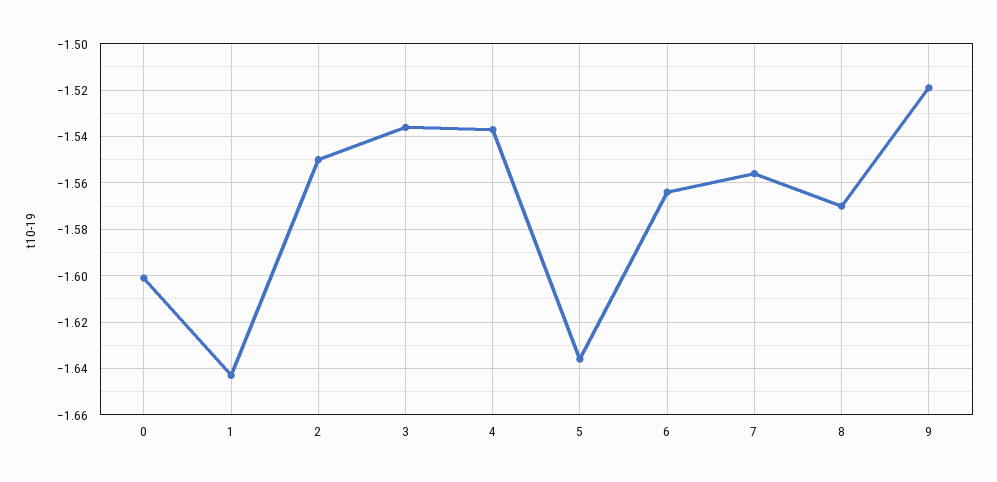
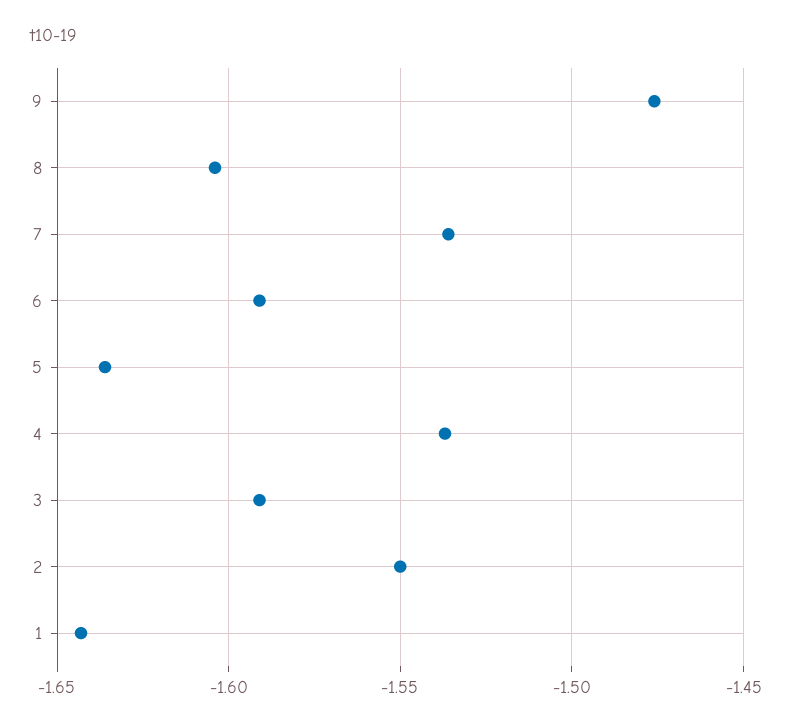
0: -1.6 -> none
3: -1.535 -> -1.59
6: -1.565 -> -1.59
7: -1.555 -> -1.535
8: -1.57 -> -1.605
9: -1.52 -> -1.475

